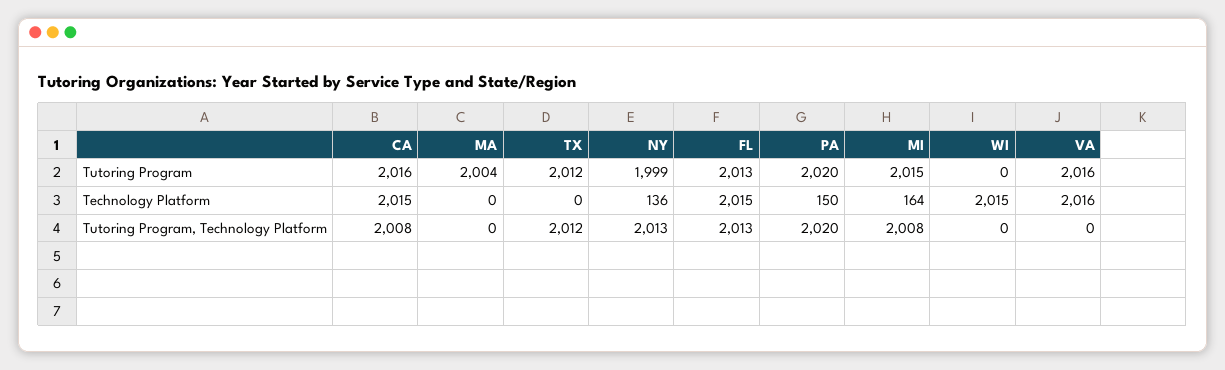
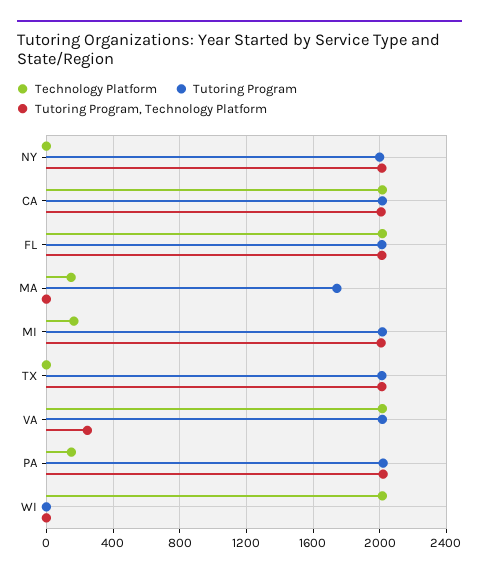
Tutoring Program, MA: 2004 -> 1750
Technology Platform, MA: 0 -> 150
Technology Platform, NY: 136 -> 0
Tutoring Program, Technology Platform, VA: 0 -> 250

